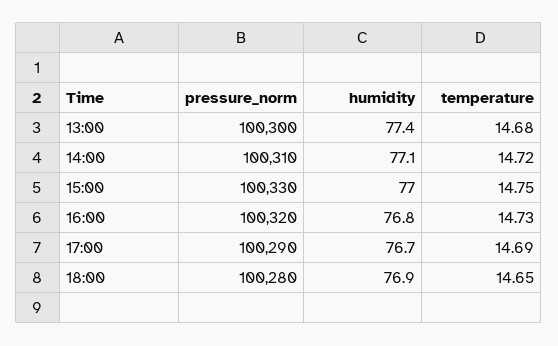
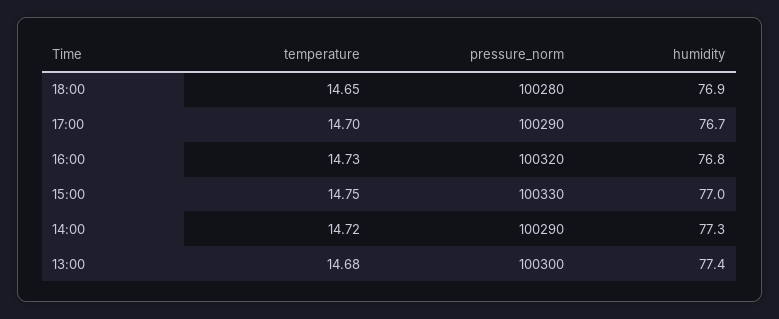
pressure_norm, 14:00: 100310 -> 100290
humidity, 14:00: 77.1 -> 77.3
temperature, 17:00: 14.69 -> 14.7

